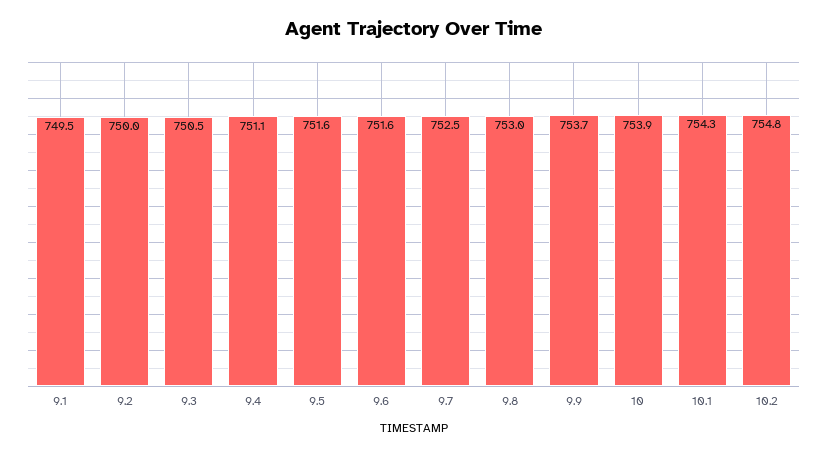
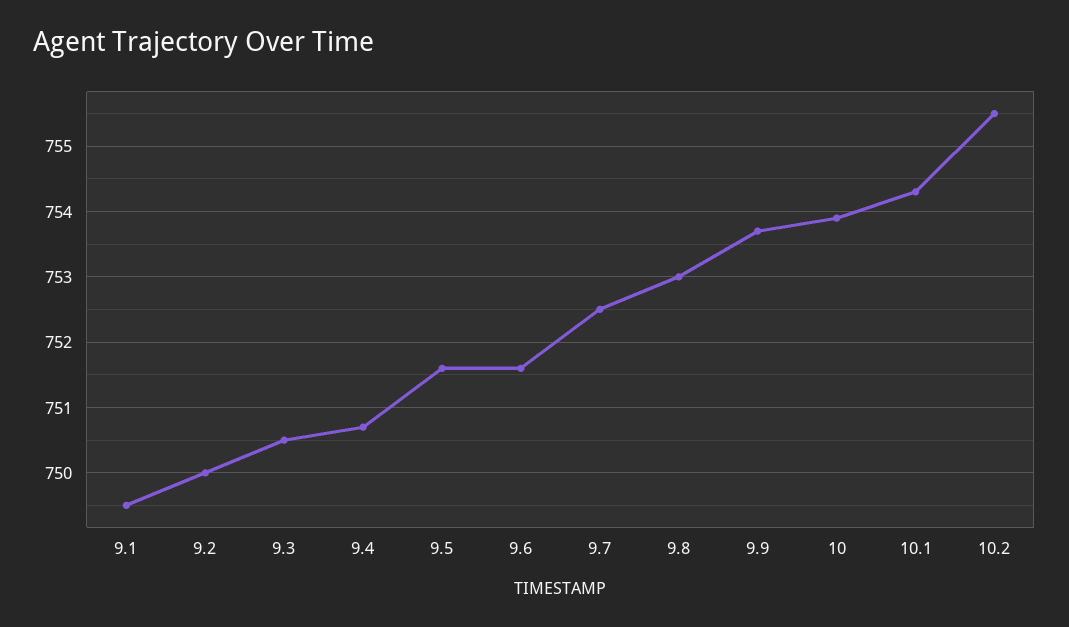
9.4: 751.1 -> 750.7
10.2: 754.8 -> 755.5

